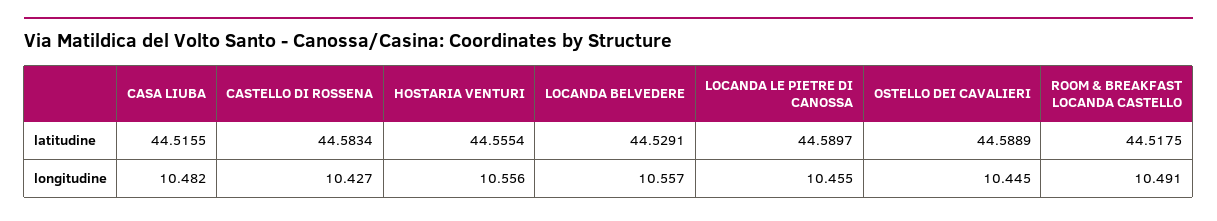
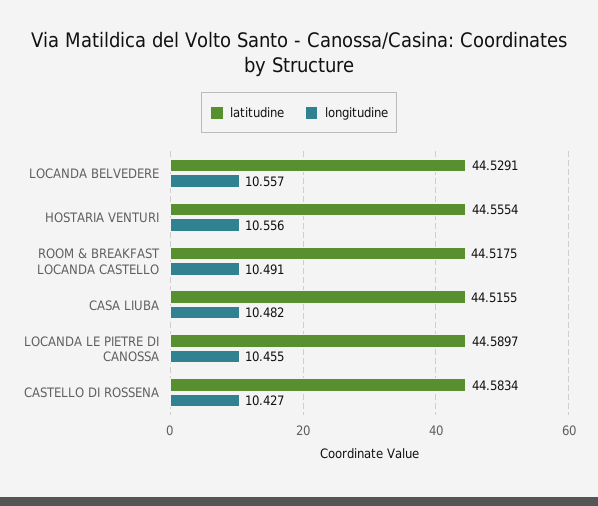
latitudine, OSTELLO DEI CAVALIERI: 44.5889 -> none
longitudine, OSTELLO DEI CAVALIERI: 10.445 -> none

